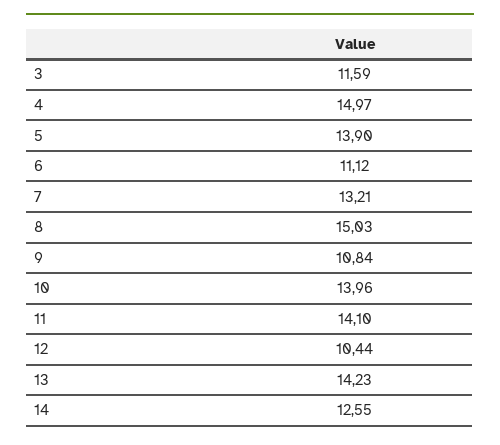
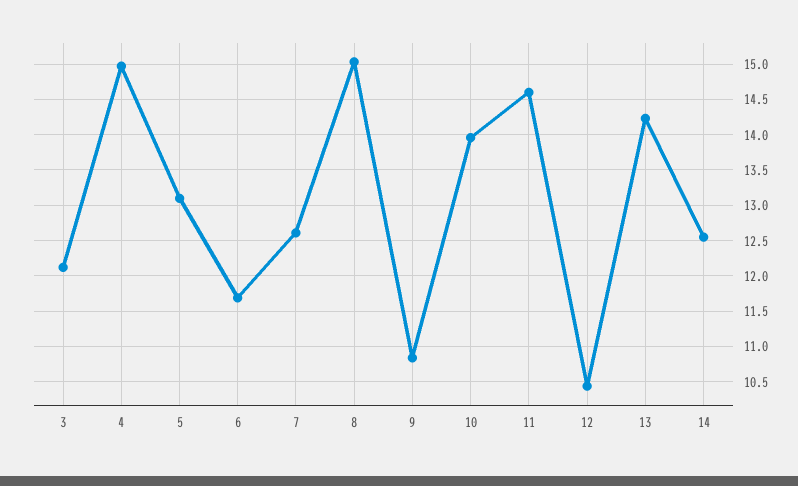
3: 11.59 -> 12.1
5: 13.9 -> 13.1
6: 11.12 -> 11.7
7: 13.21 -> 12.6
11: 14.1 -> 14.6

